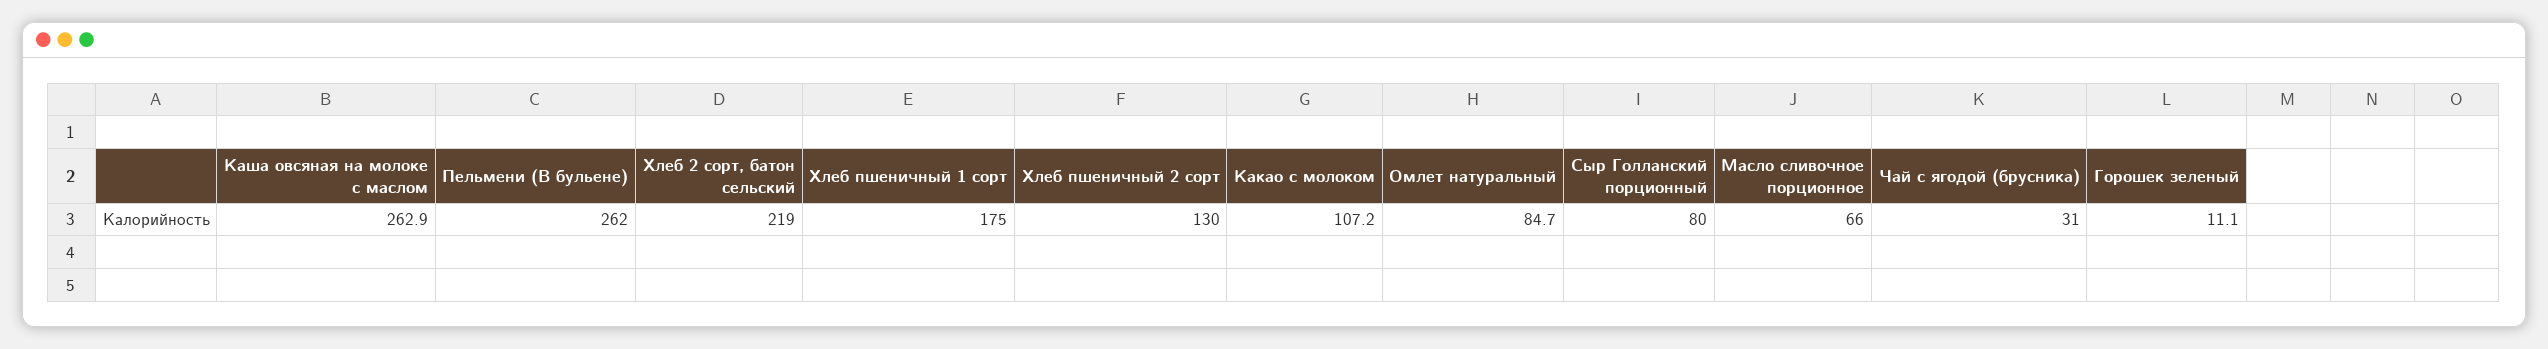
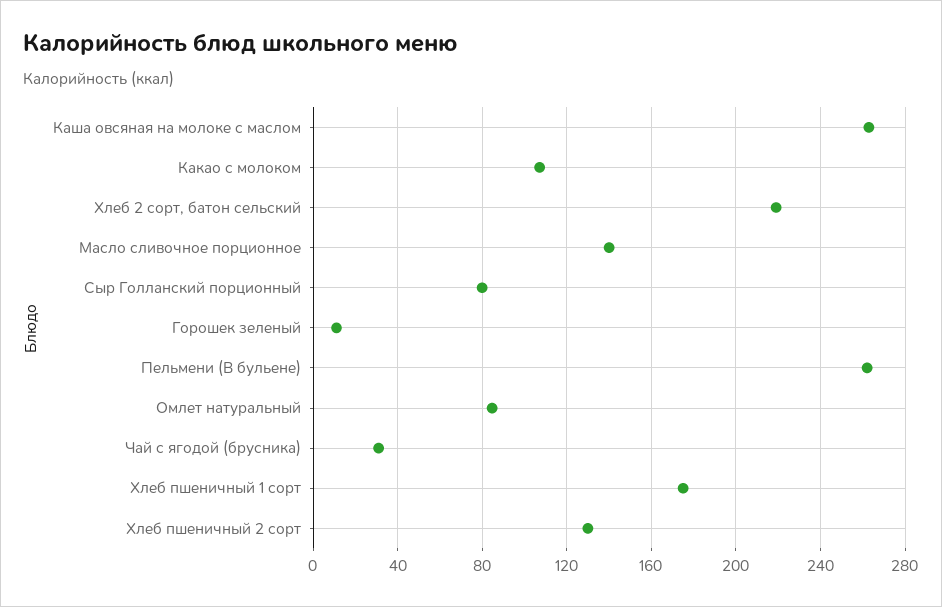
Масло сливочное порционное: 66 -> 140

